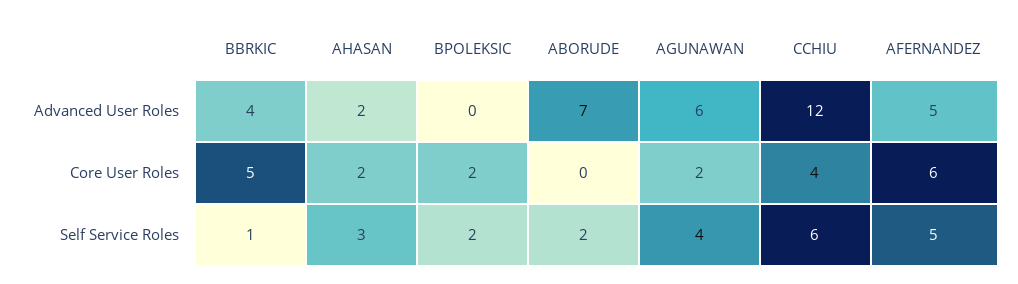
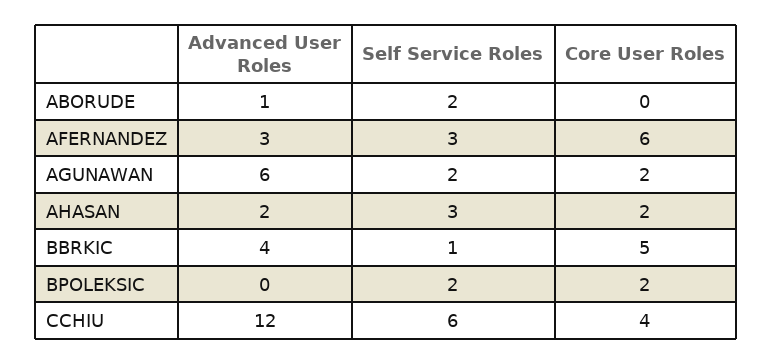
ABORUDE, Advanced User Roles: 7 -> 1
AFERNANDEZ, Advanced User Roles: 5 -> 3
AGUNAWAN, Self Service Roles: 4 -> 2
AFERNANDEZ, Self Service Roles: 5 -> 3

